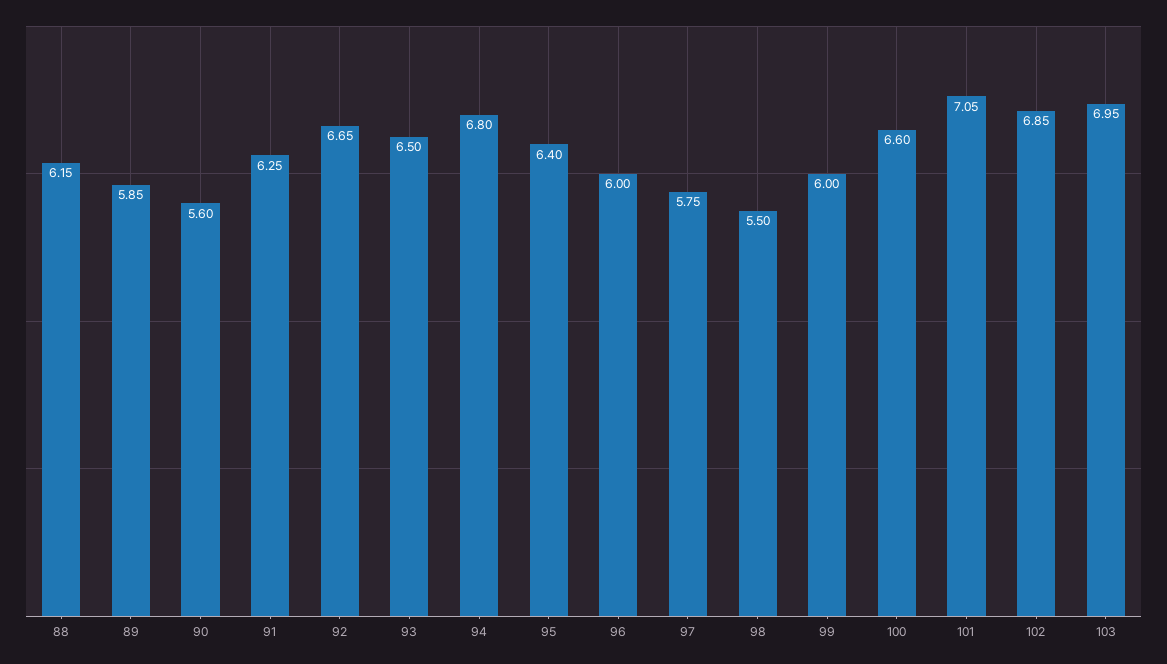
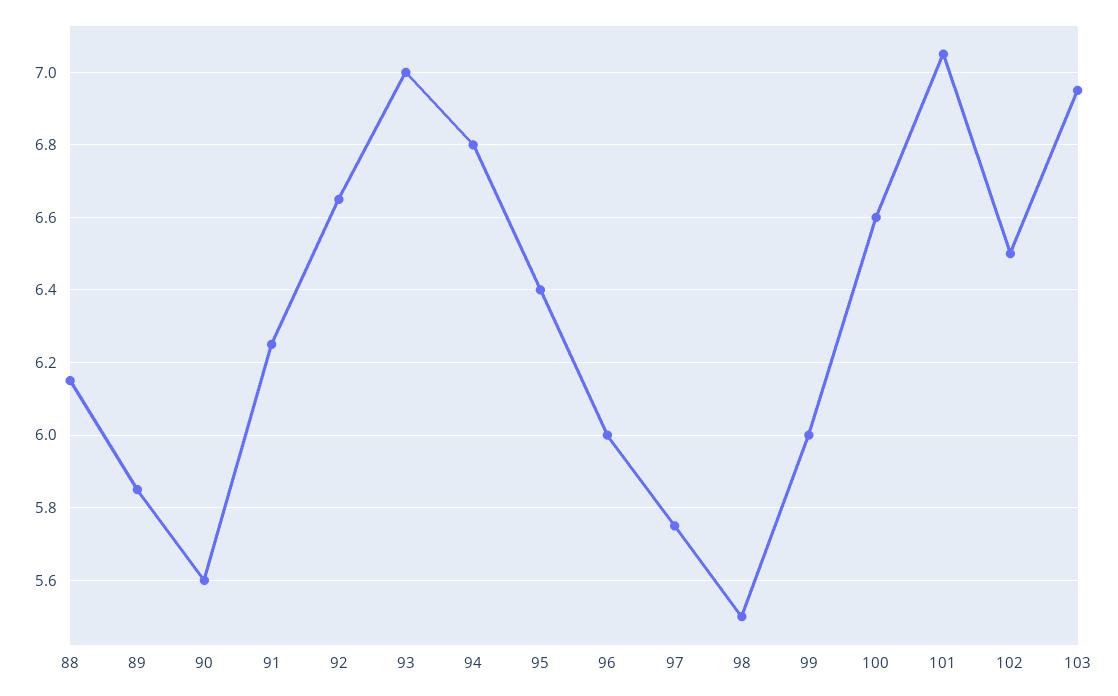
93: 6.5 -> 7
102: 6.85 -> 6.5

